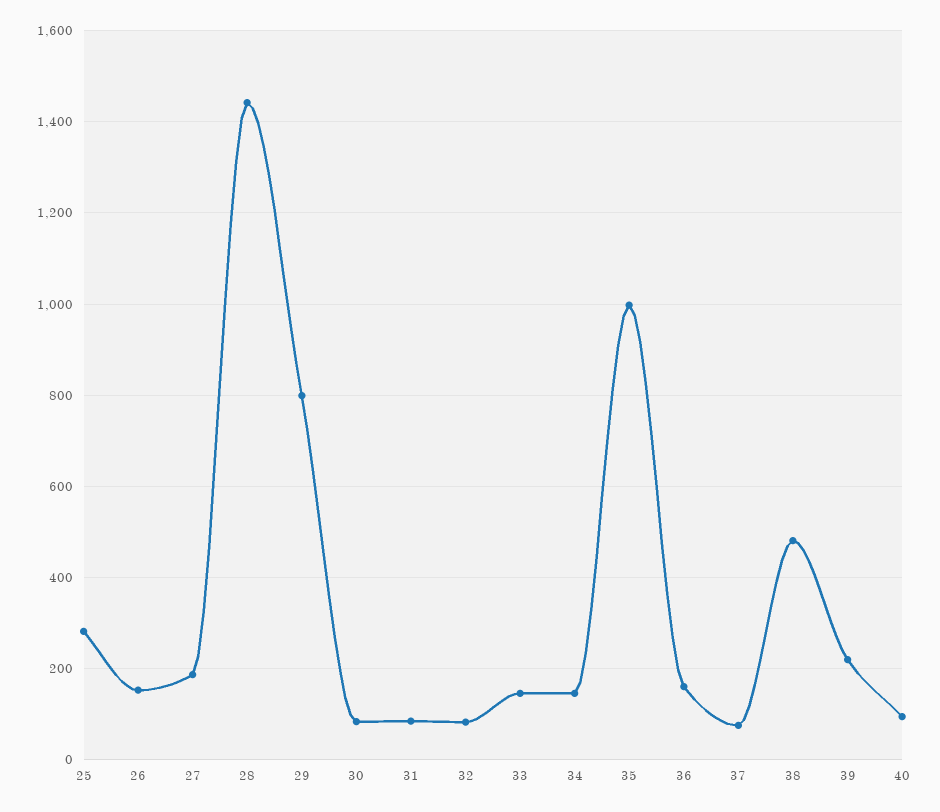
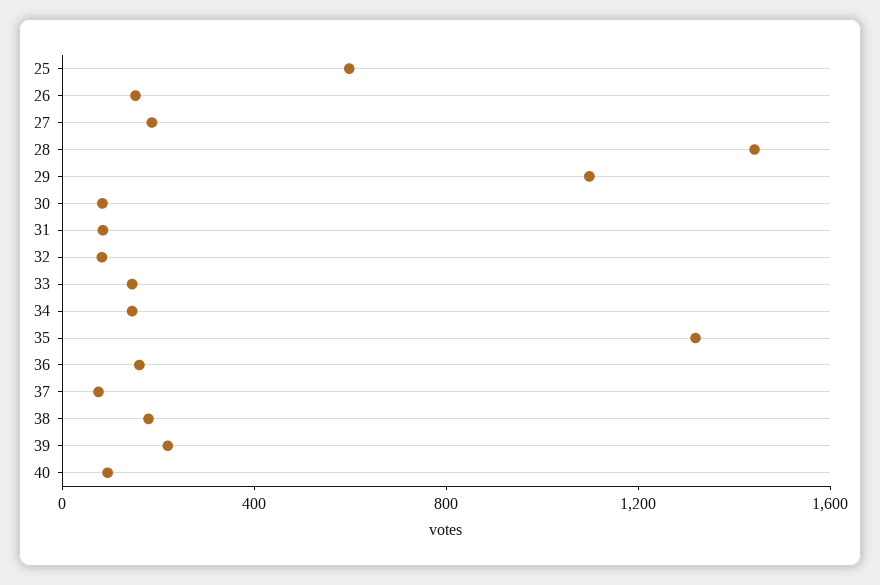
25: 280 -> 600
29: 800 -> 1100
35: 1000 -> 1300
38: 480 -> 200

